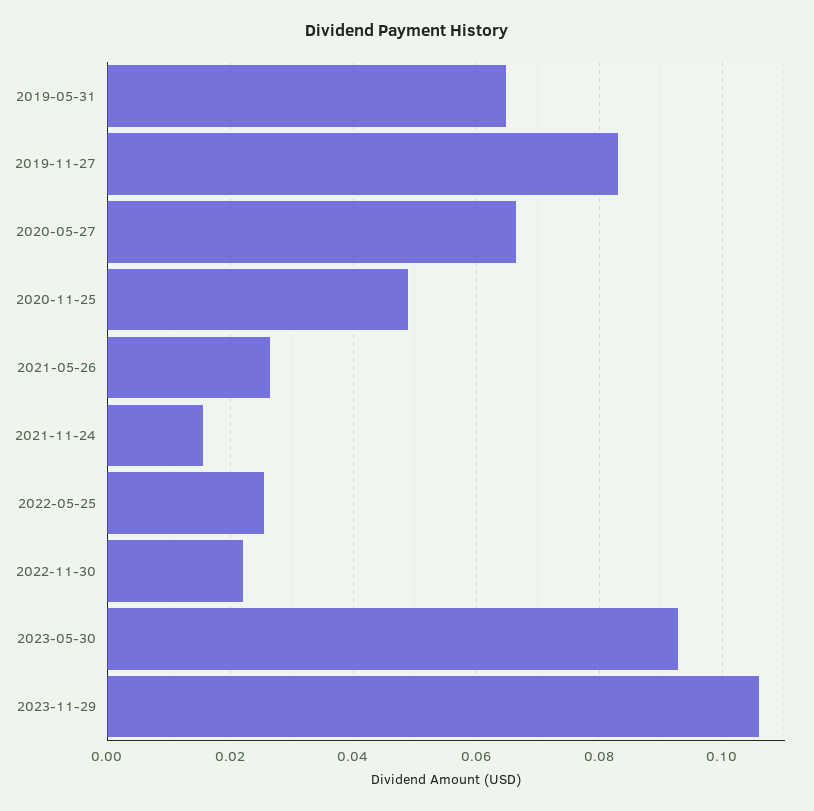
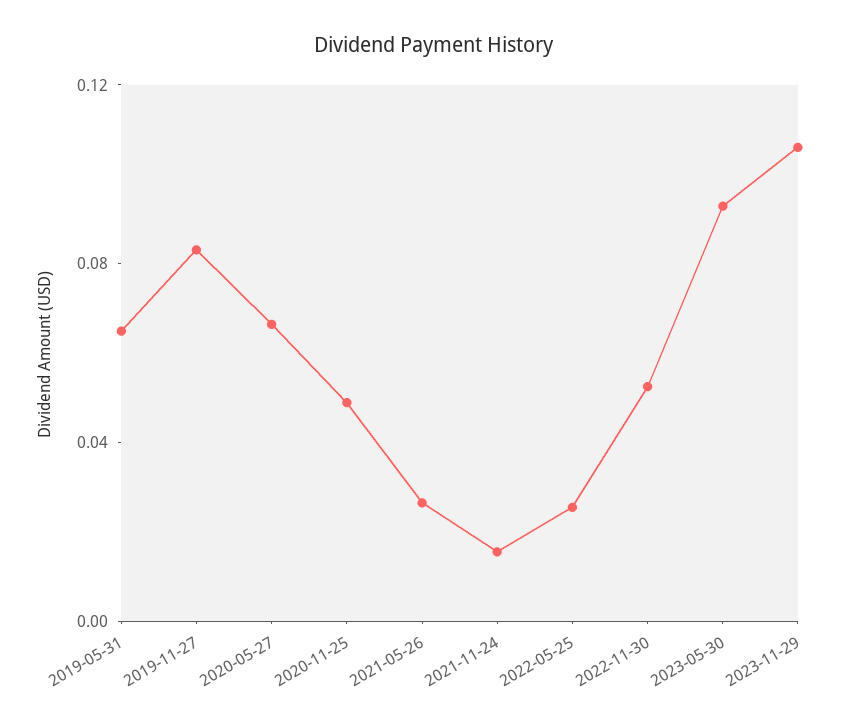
2022-11-30: 0.022 -> 0.05

